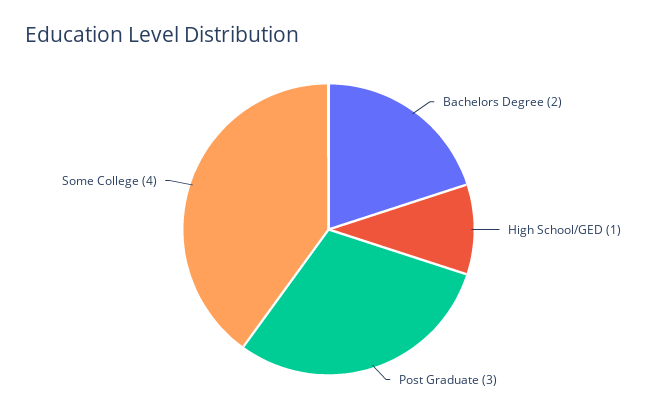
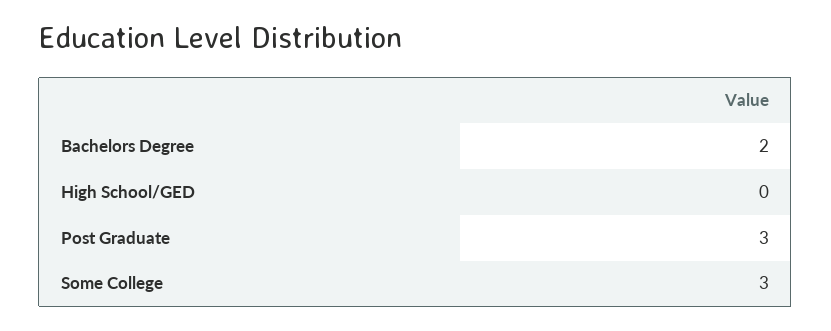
High School/GED: 1 -> 0
Some College: 4 -> 3

